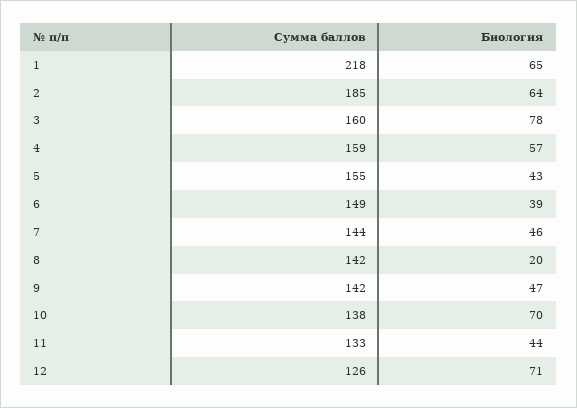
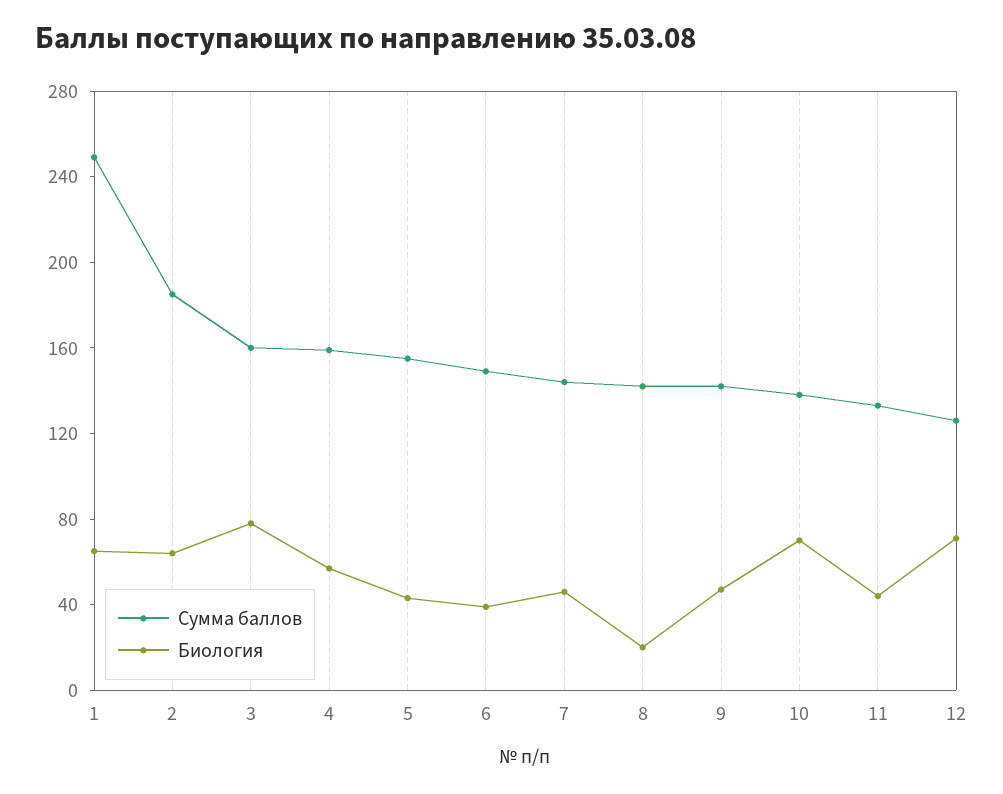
Сумма баллов, 1: 218 -> 250

